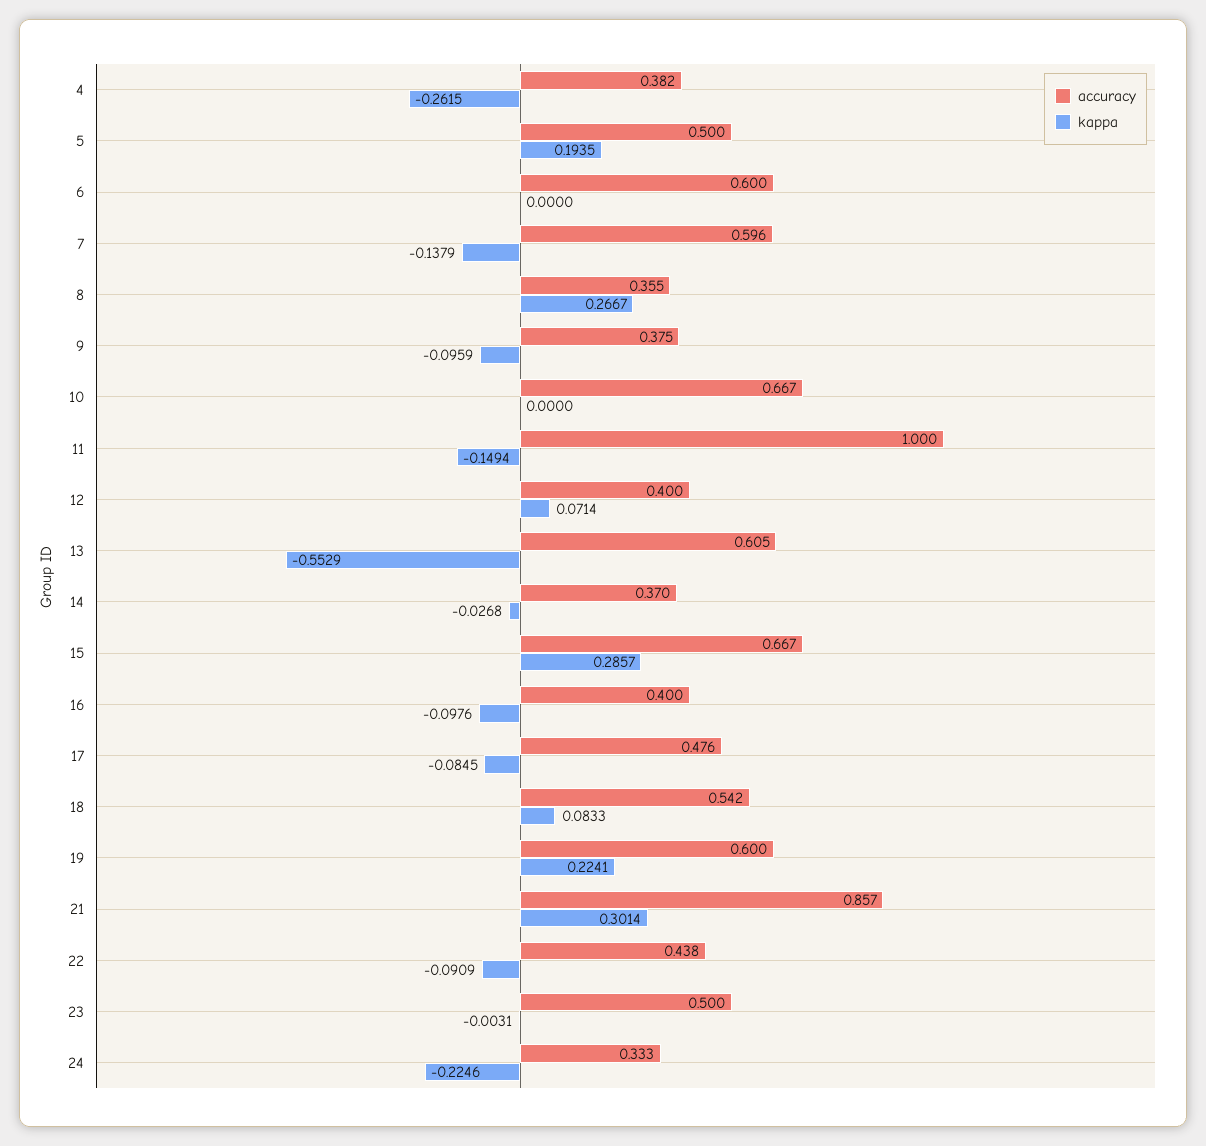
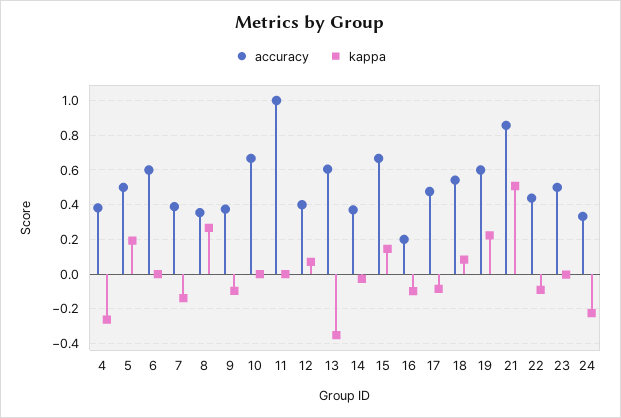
accuracy, 7: 0.596 -> 0.4
kappa, 11: -0.1494 -> 0
kappa, 13: -0.5529 -> -0.35
kappa, 15: 0.2857 -> 0.15
accuracy, 16: 0.4 -> 0.2
kappa, 21: 0.3014 -> 0.5

